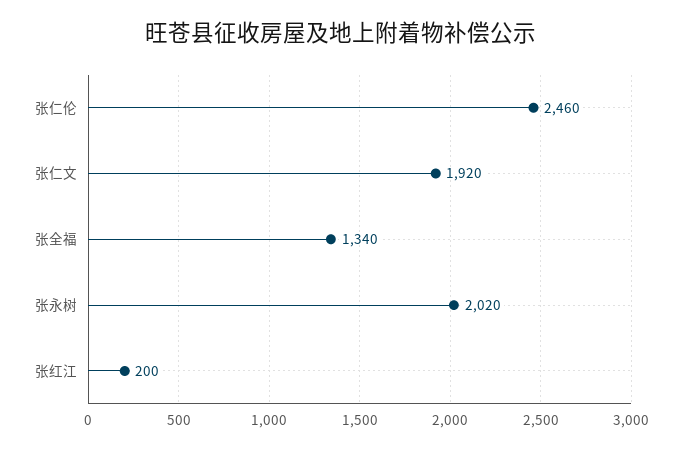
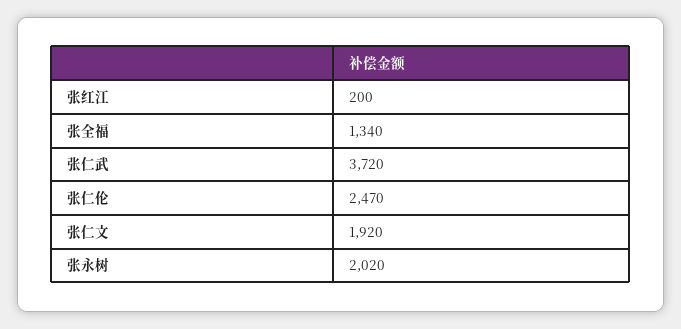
张仁伦: 2460 -> 2470
张仁武: none -> 3720

